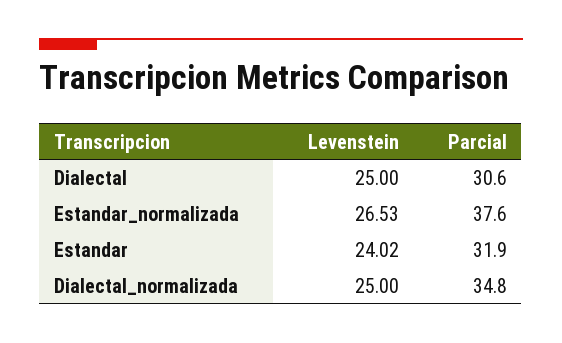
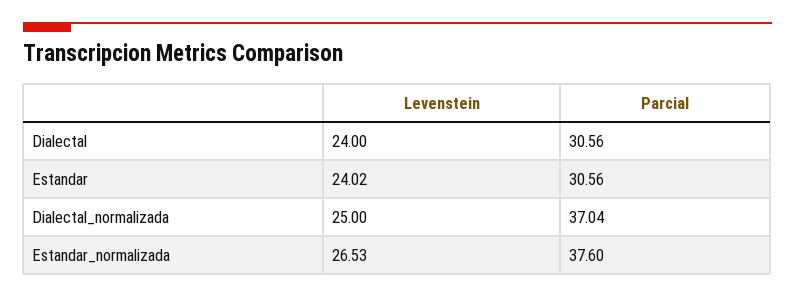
Levenstein, Dialectal: 25 -> 24
Parcial, Estandar: 31.9 -> 30.56
Parcial, Dialectal_normalizada: 34.8 -> 37.04

